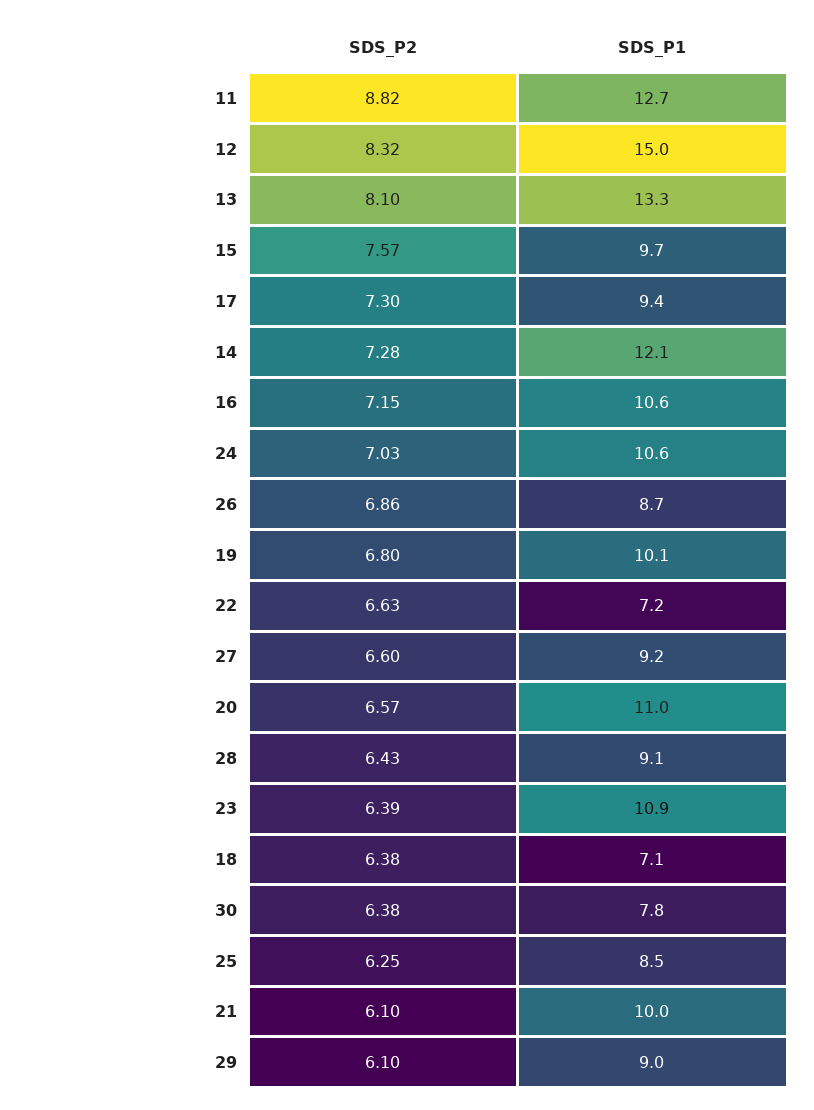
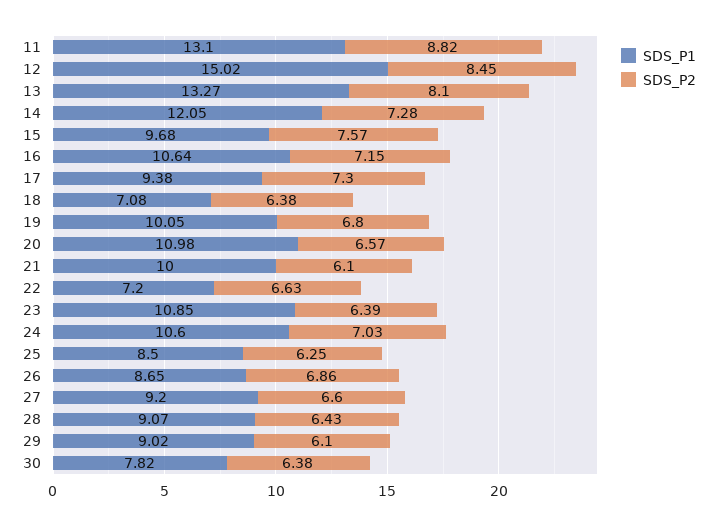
SDS_P1, 11: 12.7 -> 13.1
SDS_P2, 12: 8.32 -> 8.45

